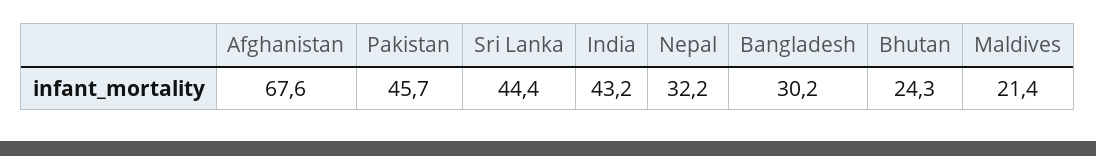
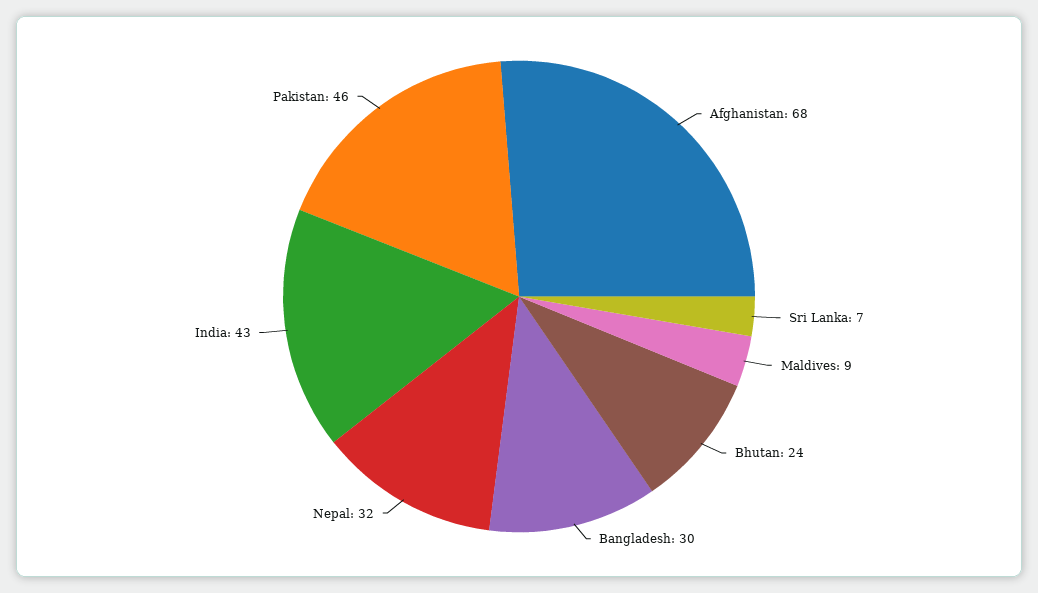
Sri Lanka: 44.4 -> 7
Maldives: 21.4 -> 9

